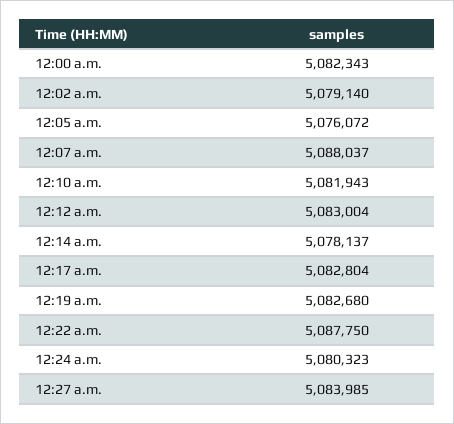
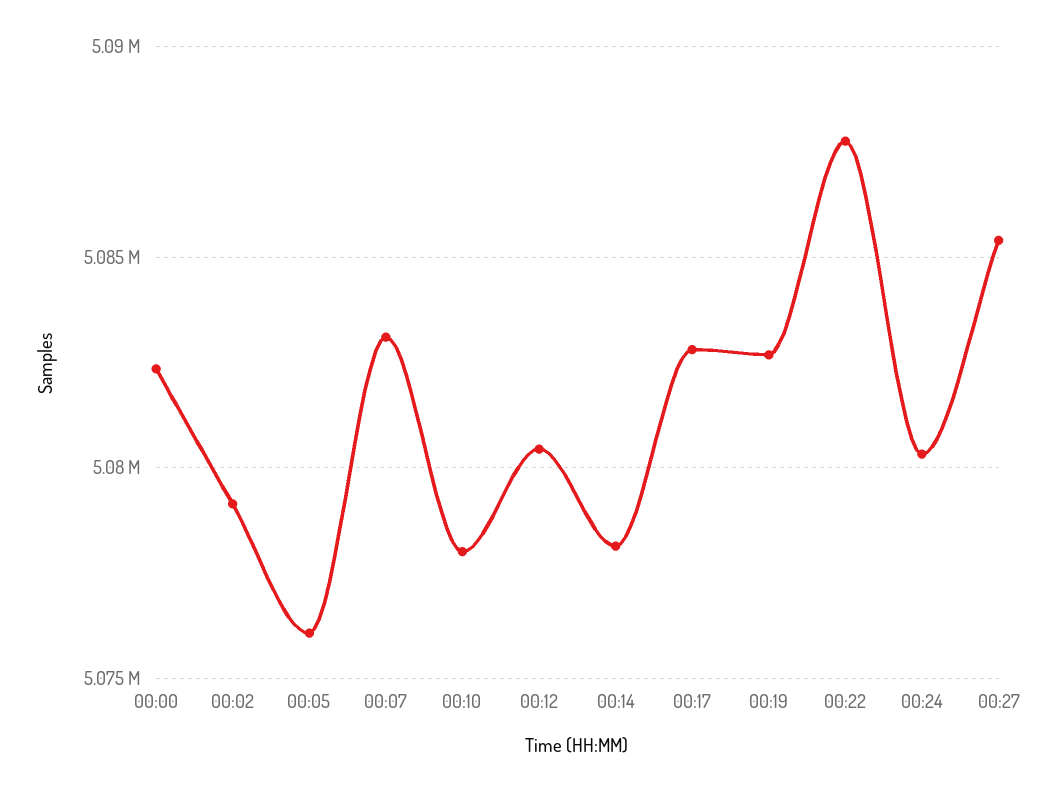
12:07 a.m.: 5088037 -> 5083000
12:10 a.m.: 5081943 -> 5078000
12:12 a.m.: 5083004 -> 5080500
12:27 a.m.: 5083985 -> 5085500

